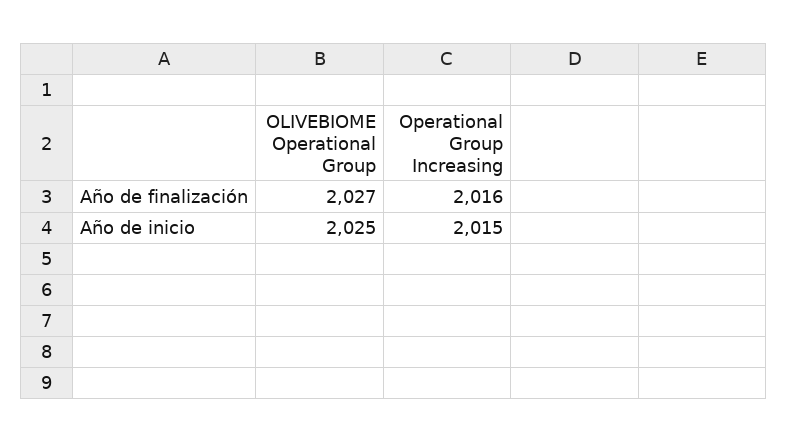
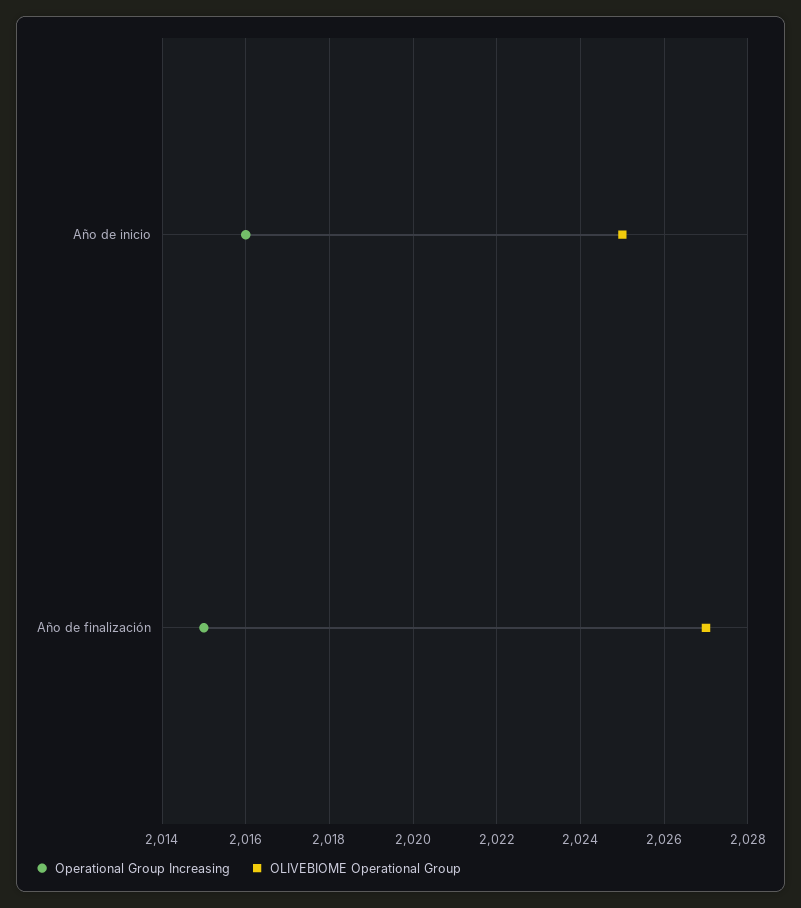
Operational Group Increasing, Año de finalización: 2016 -> 2015
Operational Group Increasing, Año de inicio: 2015 -> 2016

